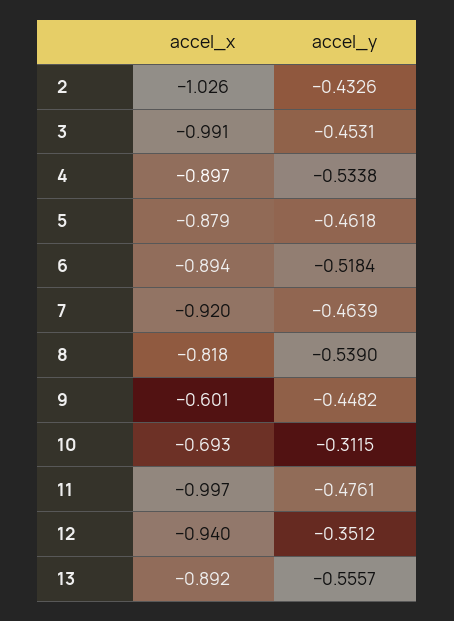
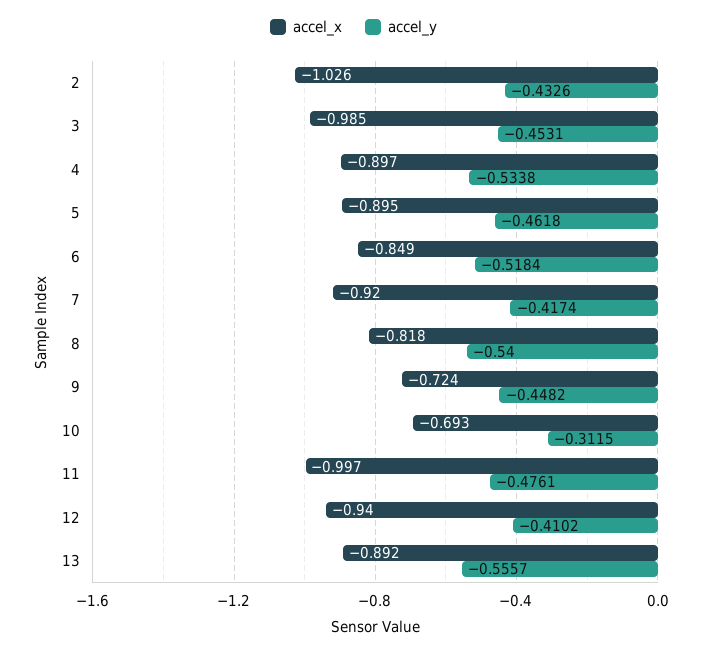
accel_x, 3: -0.991 -> -0.985
accel_x, 5: -0.879 -> -0.895
accel_x, 6: -0.894 -> -0.849
accel_y, 7: -0.4639 -> -0.4174
accel_y, 8: -0.539 -> -0.54
accel_x, 9: -0.601 -> -0.724
accel_y, 12: -0.3512 -> -0.4102

